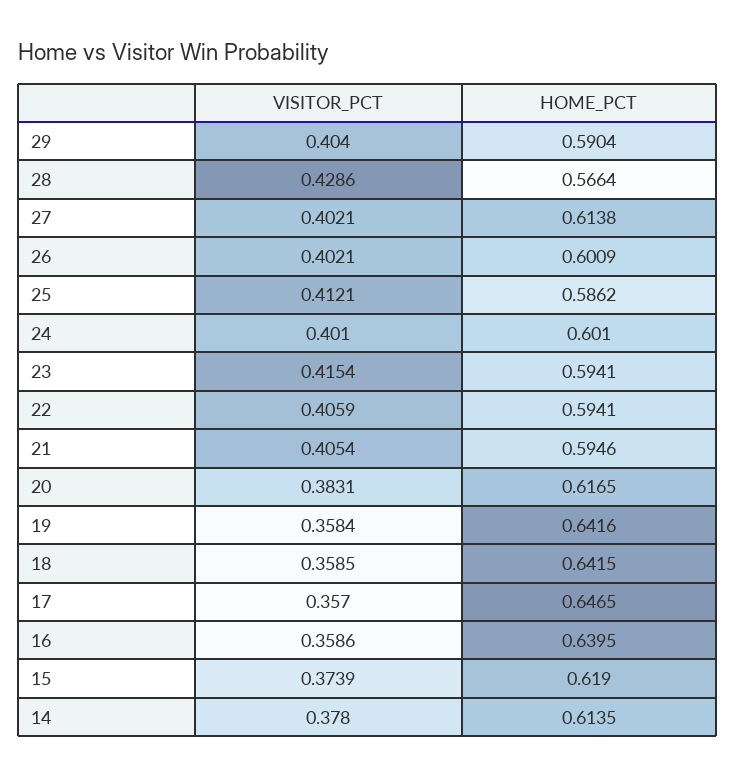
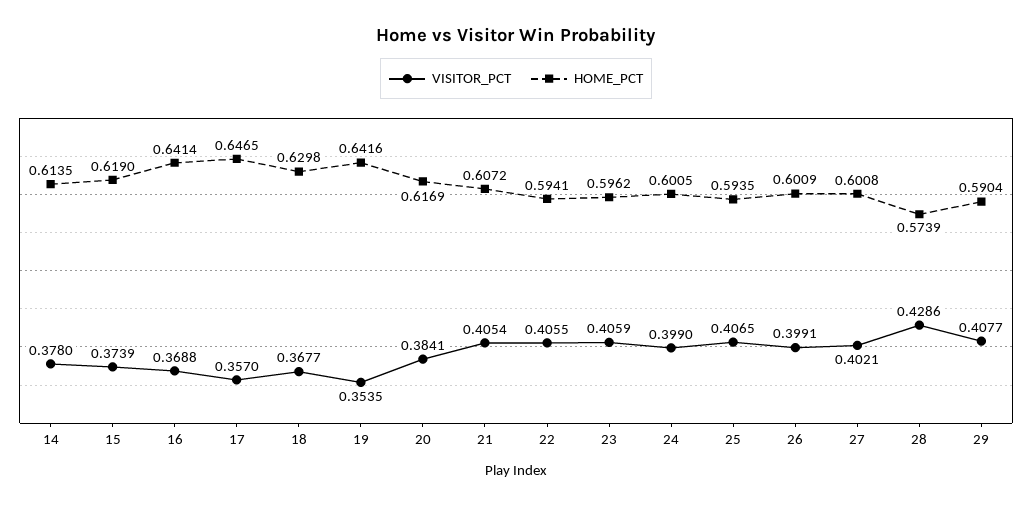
VISITOR_PCT, 29: 0.404 -> 0.4077
HOME_PCT, 28: 0.5664 -> 0.5739
HOME_PCT, 27: 0.6138 -> 0.6008
VISITOR_PCT, 26: 0.4021 -> 0.3991
VISITOR_PCT, 25: 0.4121 -> 0.4065
HOME_PCT, 25: 0.5862 -> 0.5935
VISITOR_PCT, 24: 0.401 -> 0.399
HOME_PCT, 24: 0.601 -> 0.6005
VISITOR_PCT, 23: 0.4154 -> 0.4059
HOME_PCT, 23: 0.5941 -> 0.5962
VISITOR_PCT, 22: 0.4059 -> 0.4055
HOME_PCT, 21: 0.5946 -> 0.6072
VISITOR_PCT, 20: 0.3831 -> 0.3841
HOME_PCT, 20: 0.6165 -> 0.6169
VISITOR_PCT, 19: 0.3584 -> 0.3535
VISITOR_PCT, 18: 0.3585 -> 0.3677
HOME_PCT, 18: 0.6415 -> 0.6298
VISITOR_PCT, 16: 0.3586 -> 0.3688
HOME_PCT, 16: 0.6395 -> 0.6414

